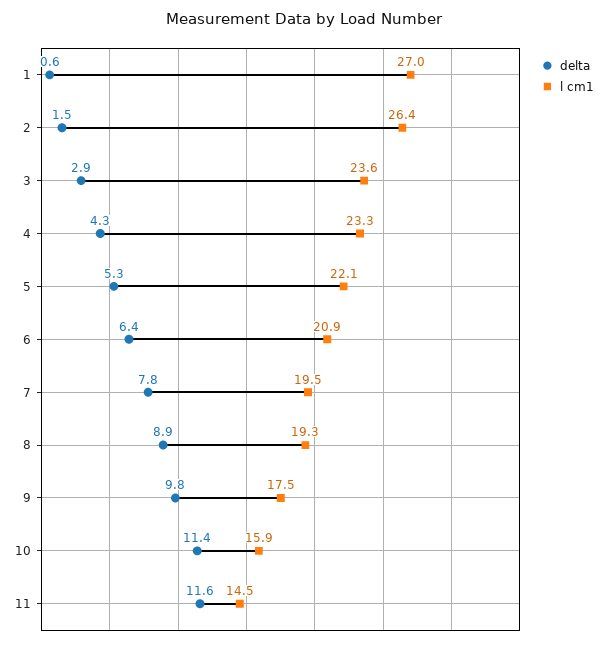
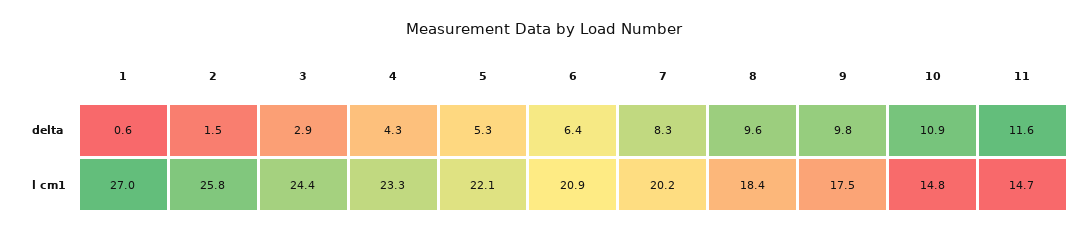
l cm1, 2: 26.4 -> 25.8
l cm1, 3: 23.6 -> 24.4
delta, 7: 7.8 -> 8.3
l cm1, 7: 19.5 -> 20.2
delta, 8: 8.9 -> 9.6
l cm1, 8: 19.3 -> 18.4
delta, 10: 11.4 -> 10.9
l cm1, 10: 15.9 -> 14.8
l cm1, 11: 14.5 -> 14.7

